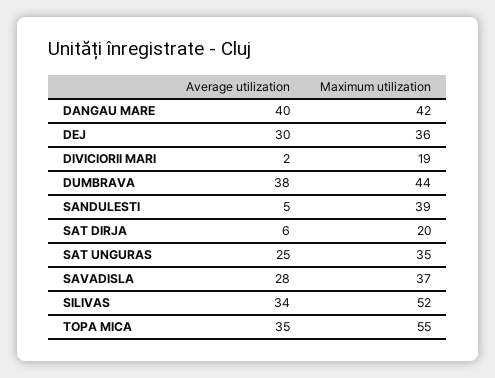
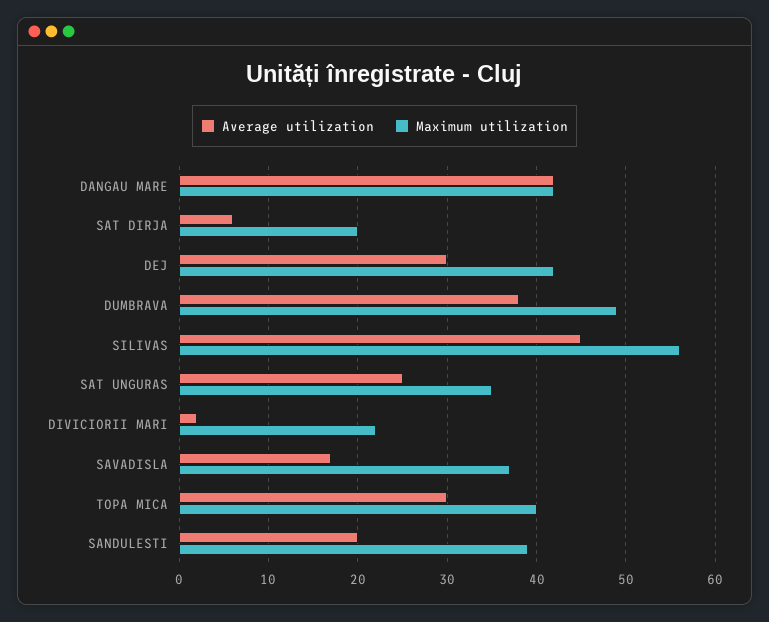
Average utilization, DANGAU MARE: 40 -> 42
Maximum utilization, DEJ: 36 -> 42
Maximum utilization, DIVICIORII MARI: 19 -> 22
Maximum utilization, DUMBRAVA: 44 -> 49
Average utilization, SANDULESTI: 5 -> 20
Average utilization, SAVADISLA: 28 -> 17
Average utilization, SILIVAS: 34 -> 45
Maximum utilization, SILIVAS: 52 -> 56
Average utilization, TOPA MICA: 35 -> 30
Maximum utilization, TOPA MICA: 55 -> 40

